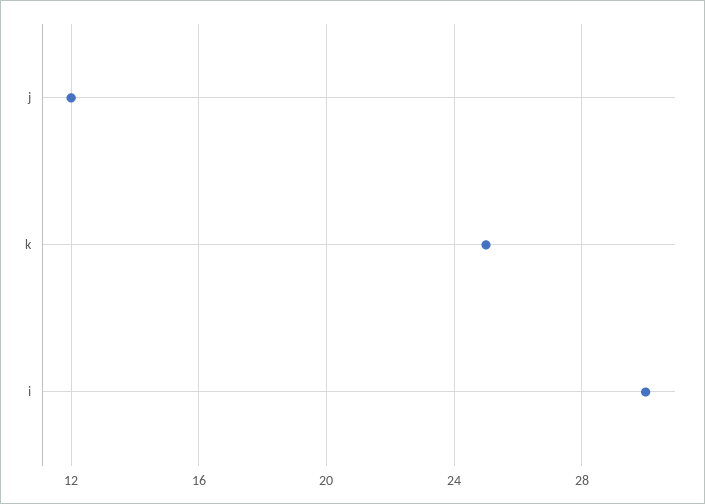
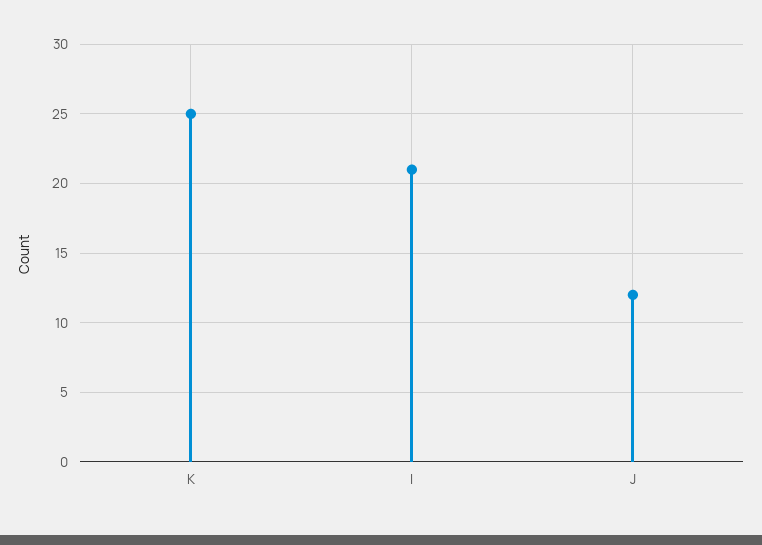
i: 30 -> 21

